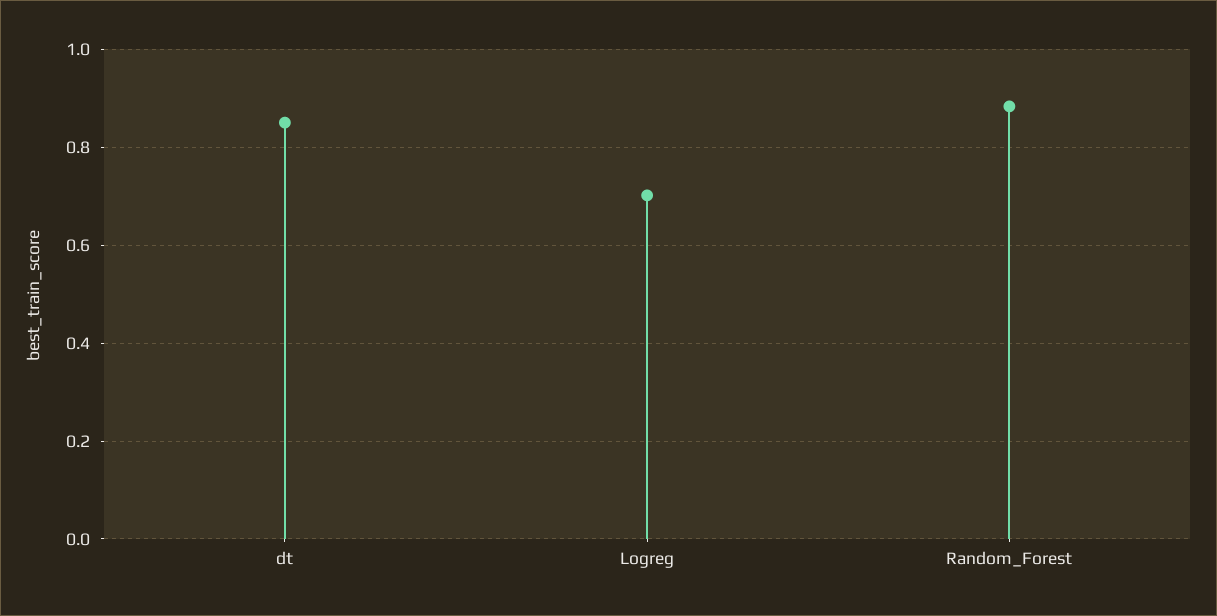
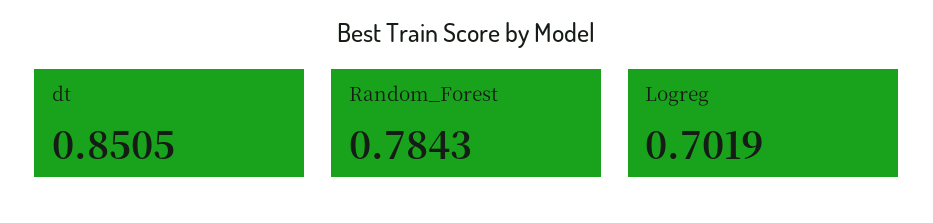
Random_Forest: 0.88 -> 0.7843

